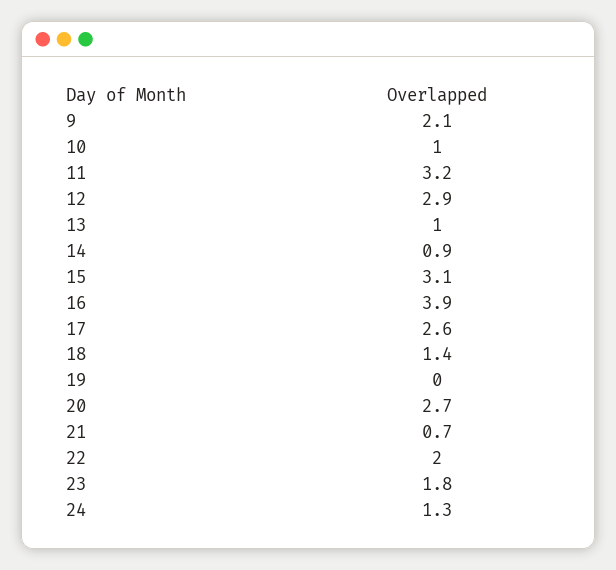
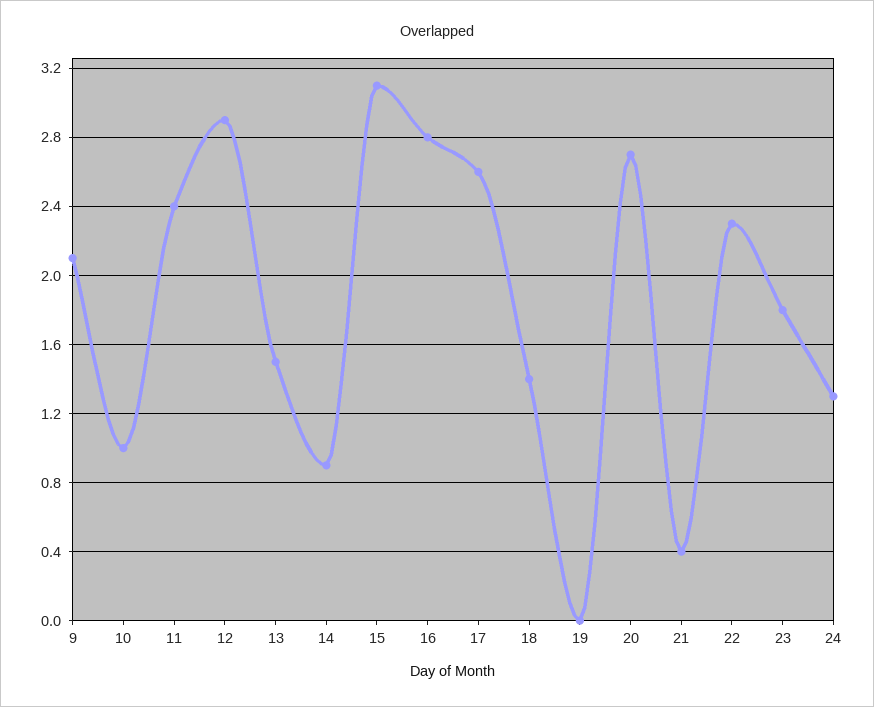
11: 3.2 -> 2.4
13: 1 -> 1.5
16: 3.9 -> 2.8
21: 0.7 -> 0.4
22: 2 -> 2.3

